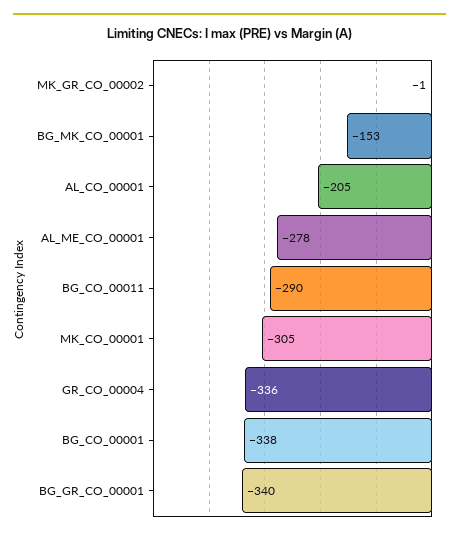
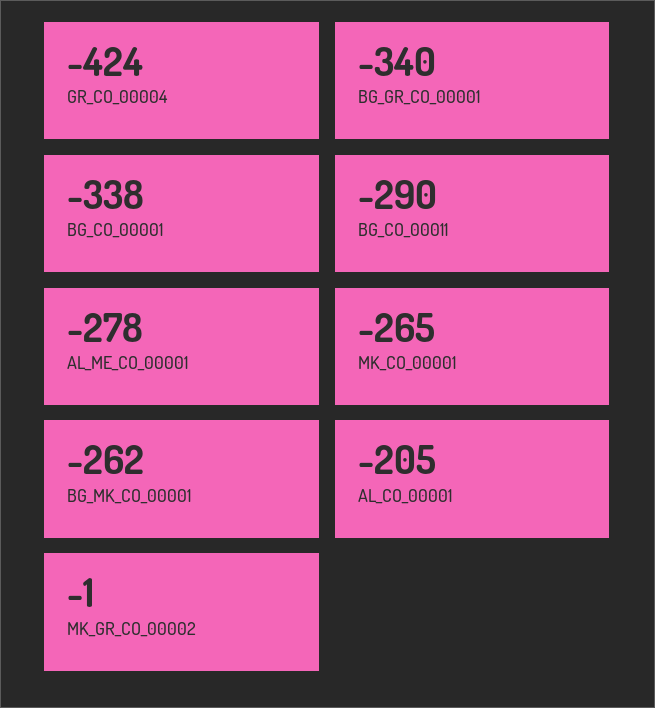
BG_MK_CO_00001: -153 -> -262
MK_CO_00001: -305 -> -265
GR_CO_00004: -336 -> -424

